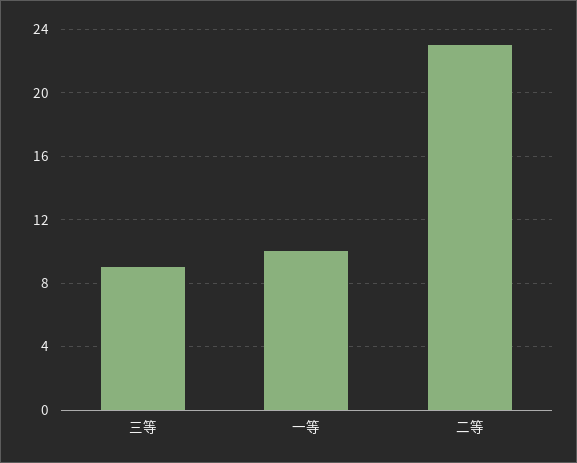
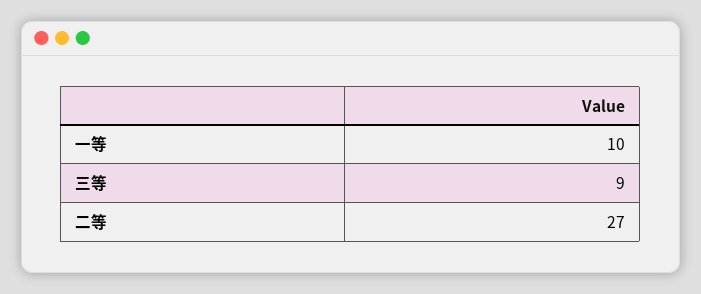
二等: 23 -> 27

